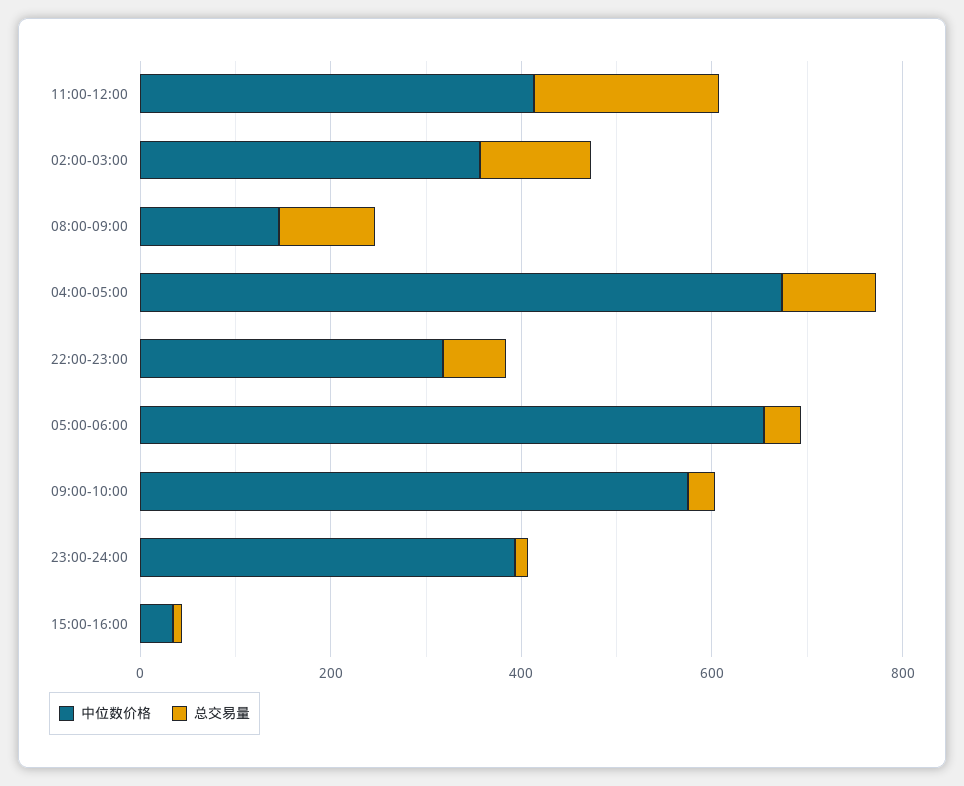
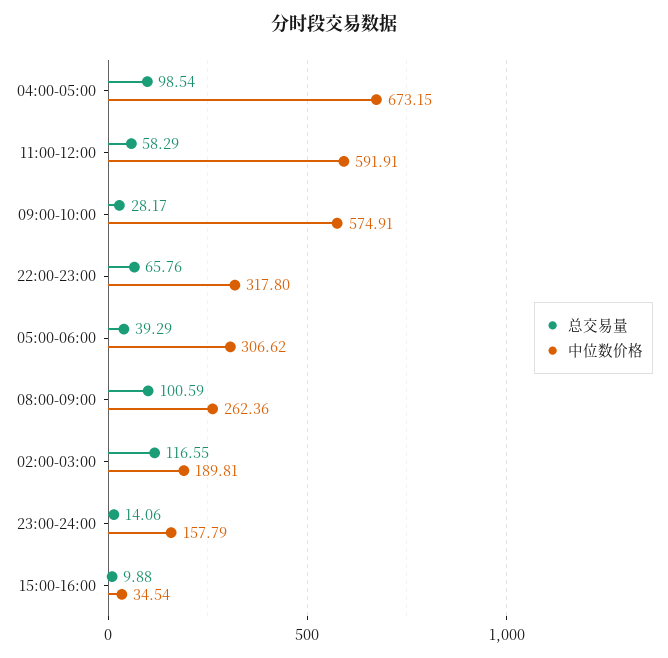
中位数价格, 11:00-12:00: 400 -> 591.91
总交易量, 11:00-12:00: 200 -> 58.29
中位数价格, 02:00-03:00: 350 -> 189.81
中位数价格, 08:00-09:00: 150 -> 262.36
中位数价格, 05:00-06:00: 650 -> 306.62
中位数价格, 23:00-24:00: 400 -> 157.79

